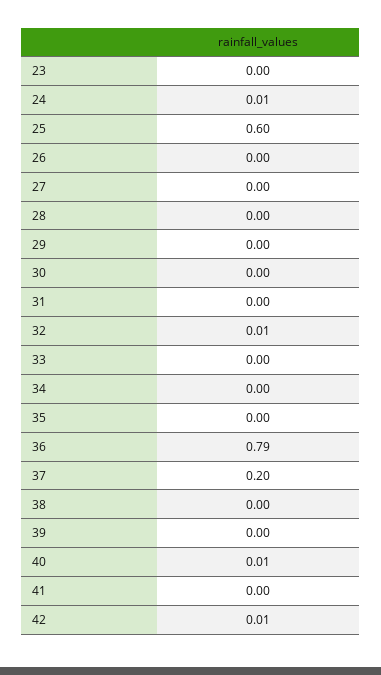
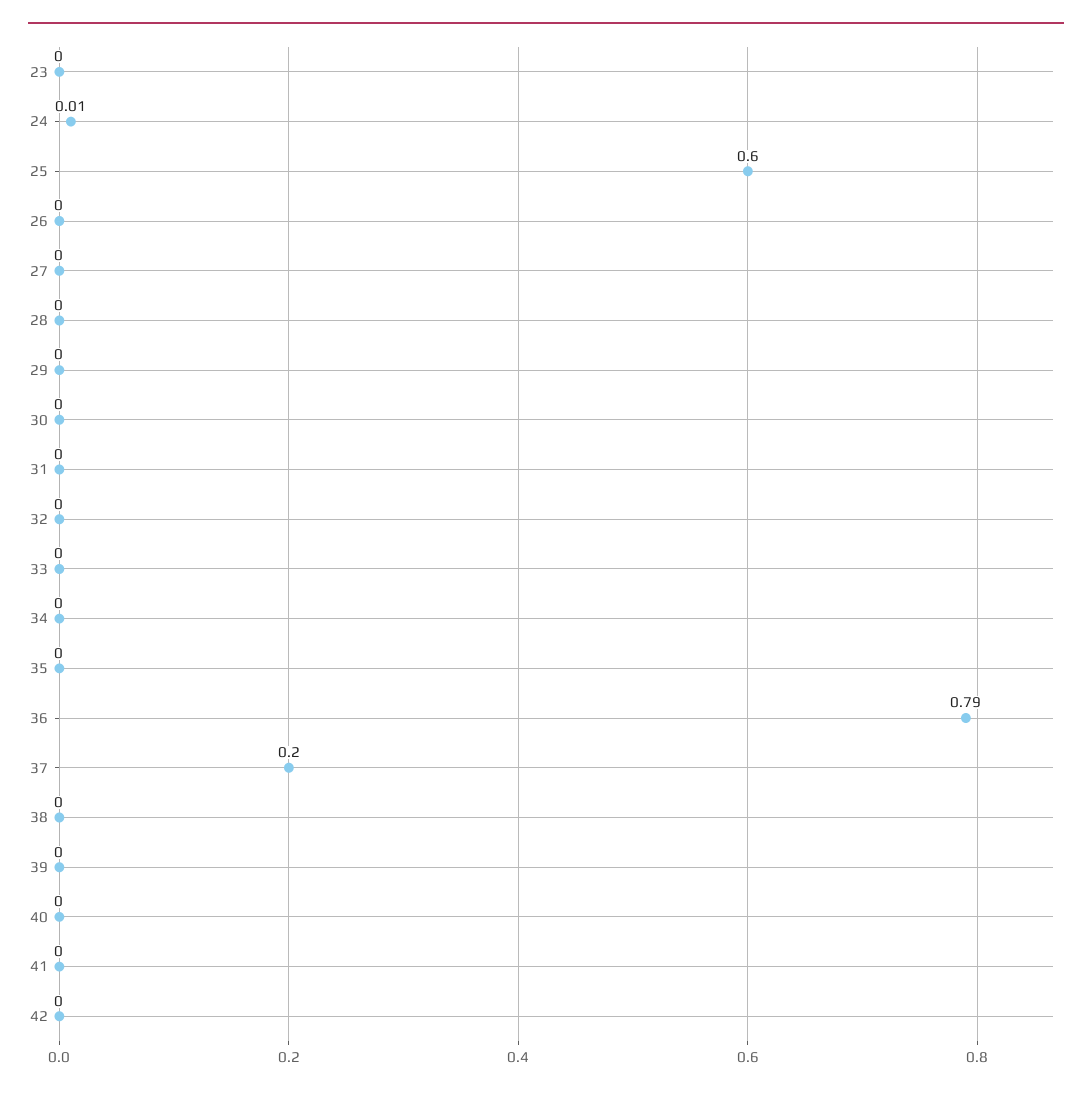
32: 0.01 -> 0
40: 0.01 -> 0
42: 0.01 -> 0

